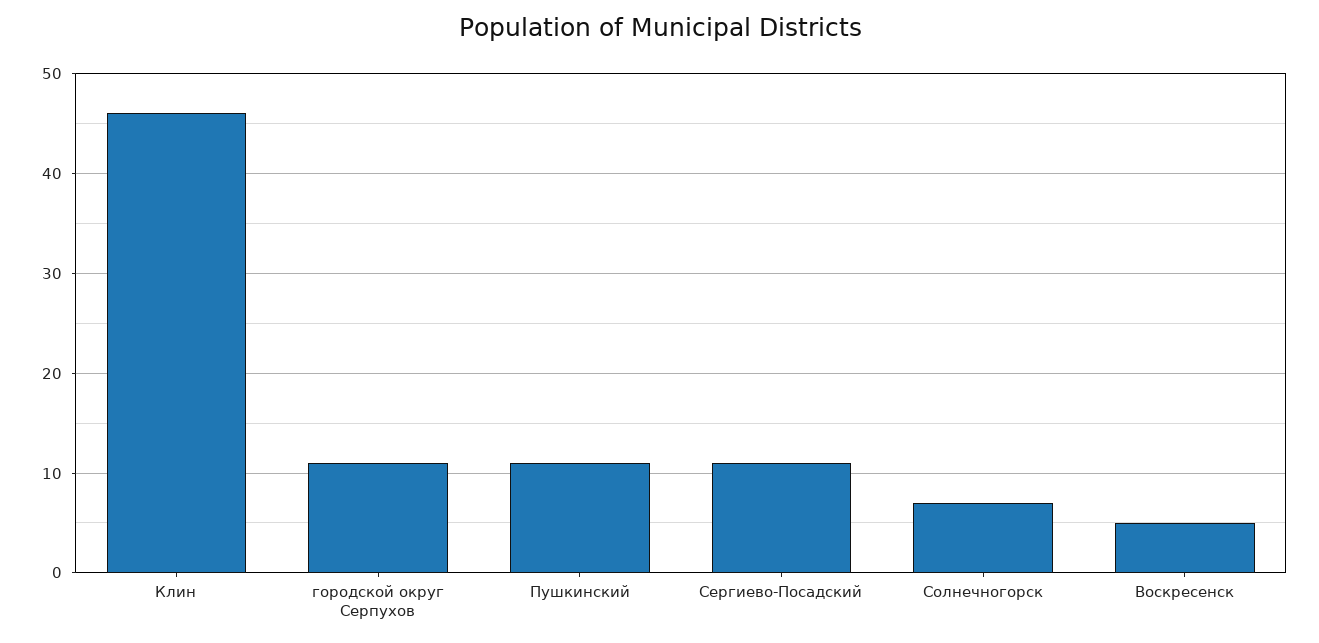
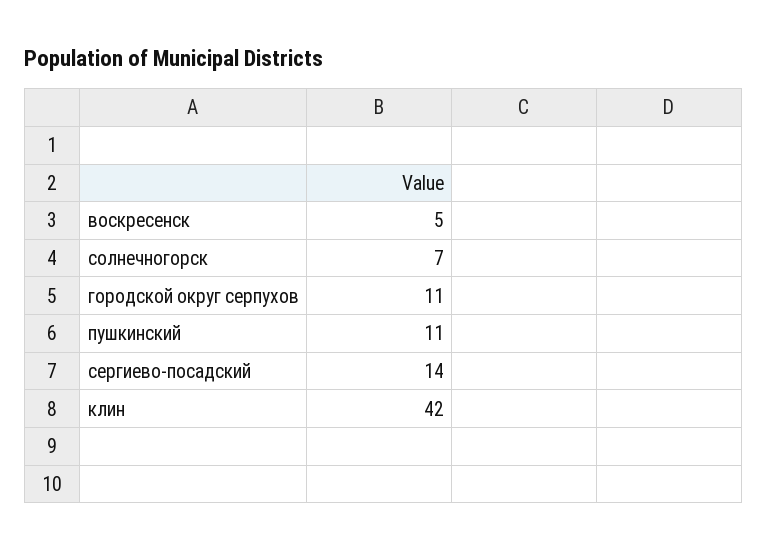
Клин: 46 -> 42
Сергиево-Посадский: 11 -> 14

